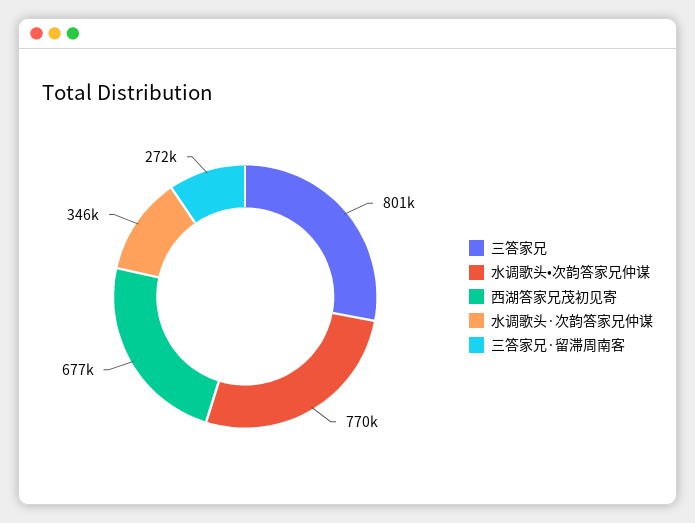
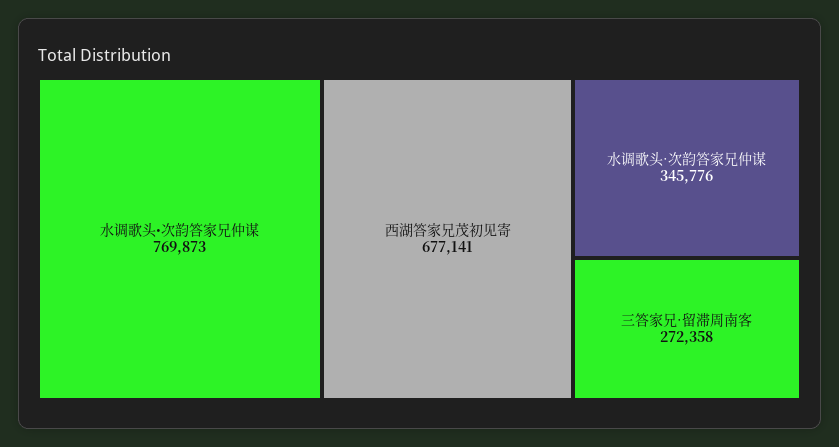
三答家兄: 801000 -> none

